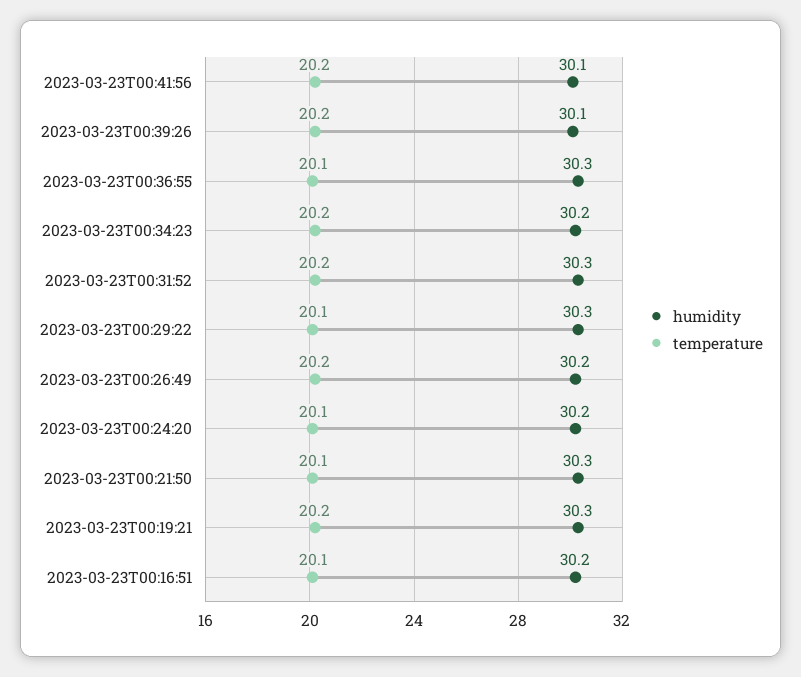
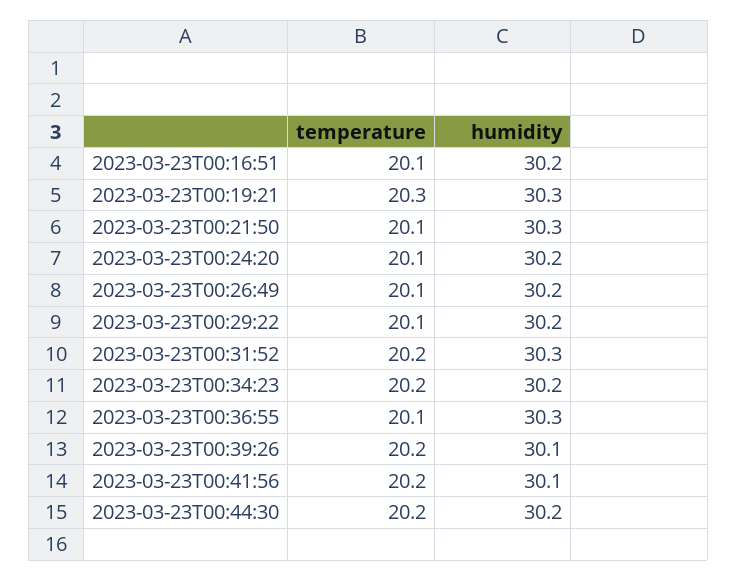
humidity, 2023-03-23T00:29:22: 30.3 -> 30.2
temperature, 2023-03-23T00:26:49: 20.2 -> 20.1
temperature, 2023-03-23T00:19:21: 20.2 -> 20.3
temperature, 2023-03-23T00:44:30: none -> 20.2
humidity, 2023-03-23T00:44:30: none -> 30.2

